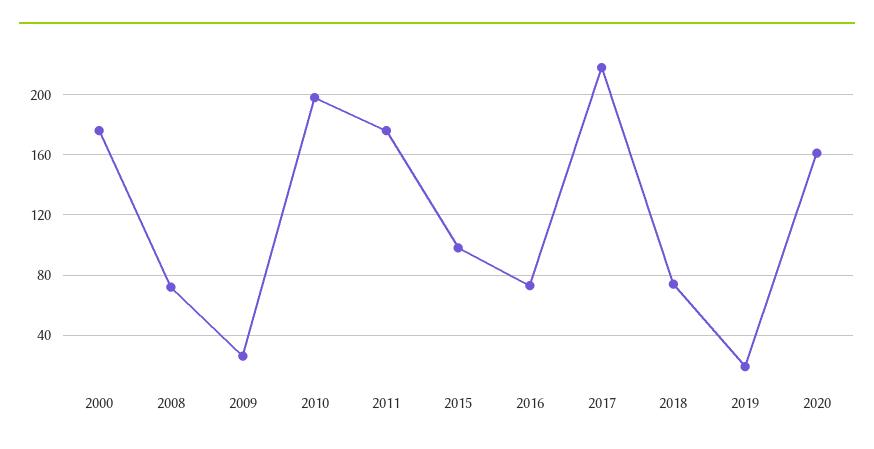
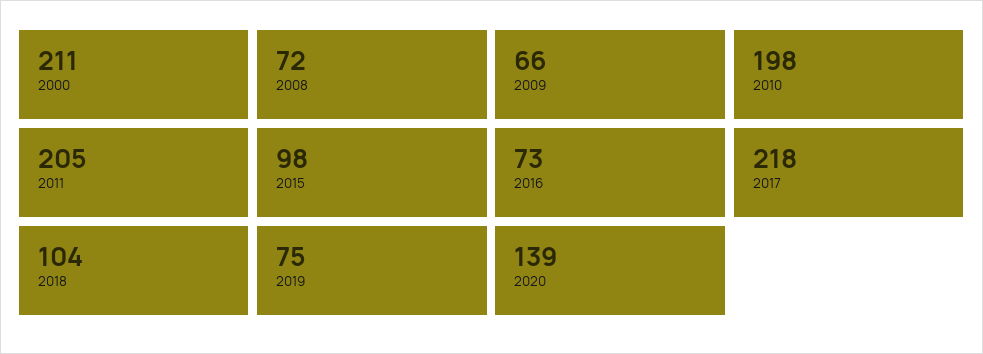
2000: 175 -> 211
2009: 25 -> 66
2011: 175 -> 205
2018: 75 -> 104
2019: 20 -> 75
2020: 160 -> 139

